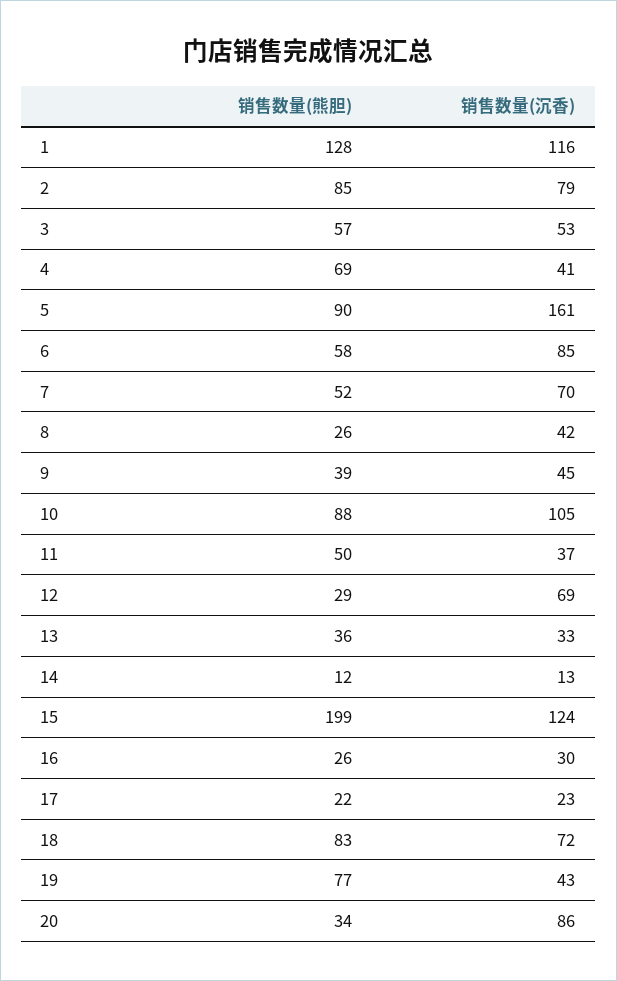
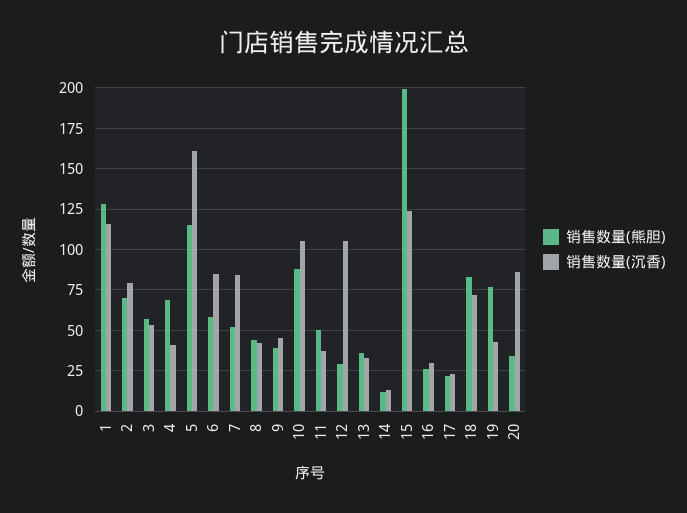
销售数量(熊胆), 2: 85 -> 70
销售数量(熊胆), 5: 90 -> 115
销售数量(沉香), 7: 70 -> 85
销售数量(熊胆), 8: 26 -> 45
销售数量(沉香), 12: 69 -> 105

